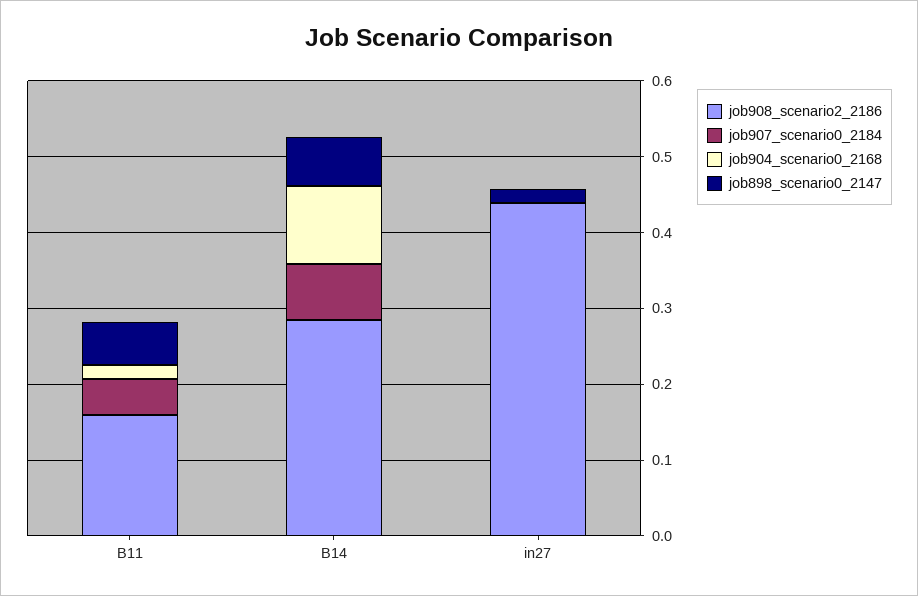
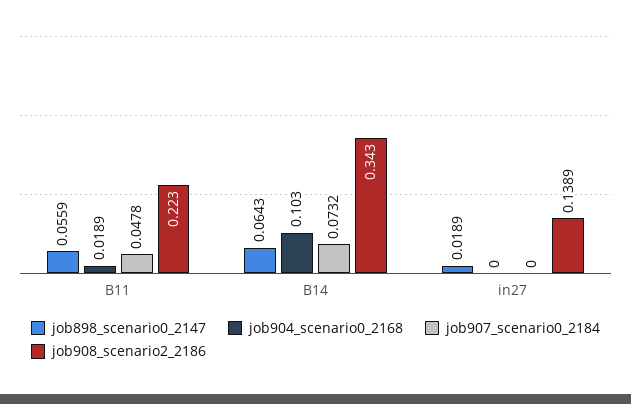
job908_scenario2_2186, B11: 0.16 -> 0.223
job908_scenario2_2186, B14: 0.28 -> 0.343
job908_scenario2_2186, in27: 0.44 -> 0.1389

